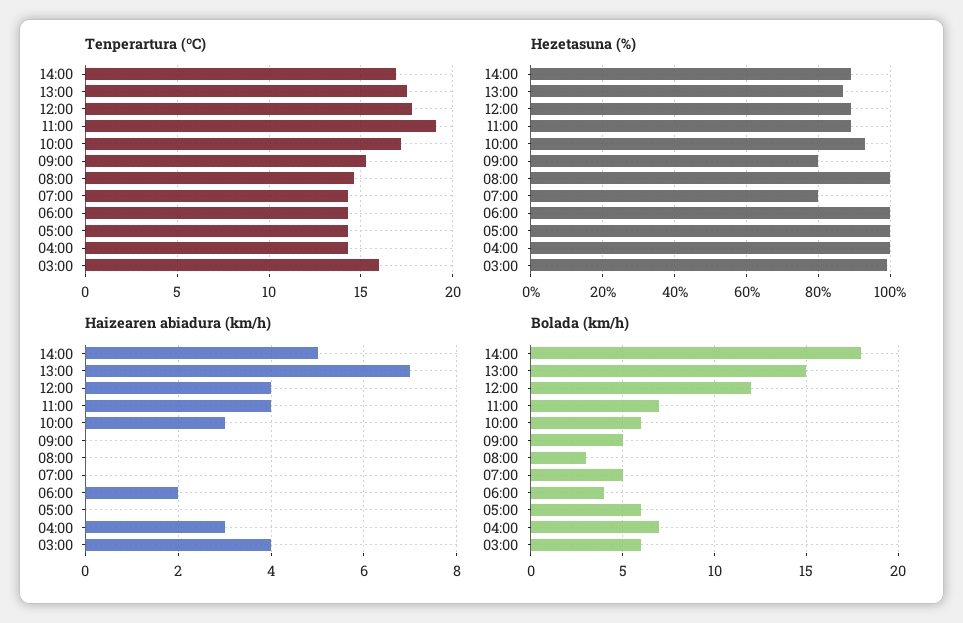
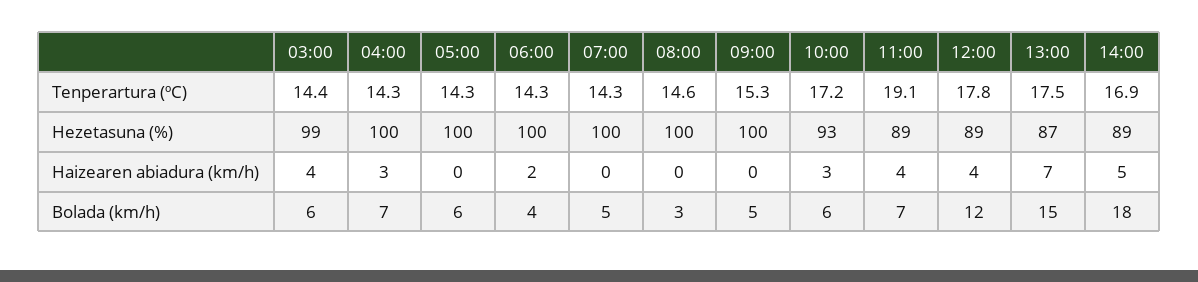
Tenperartura (ºC), 03:00: 16 -> 14.4
Hezetasuna (%), 09:00: 80 -> 100
Hezetasuna (%), 07:00: 80 -> 100

